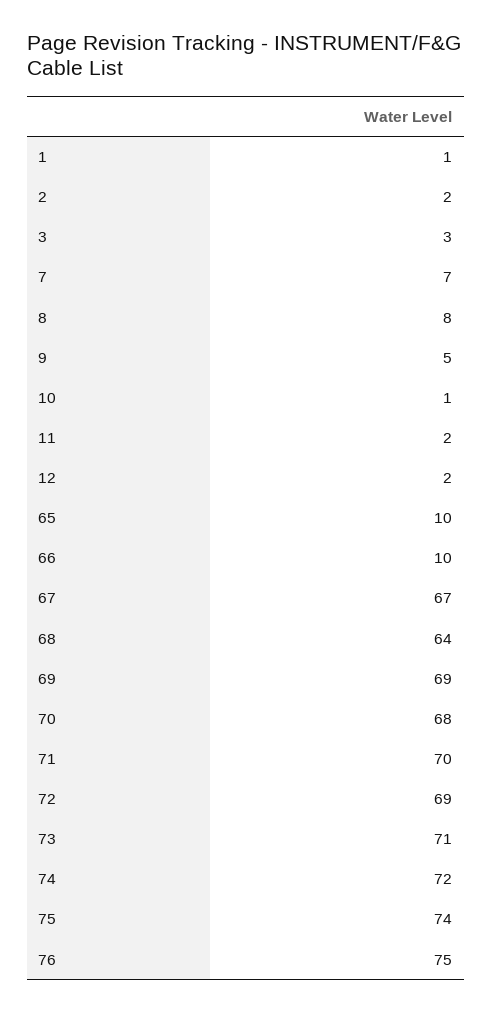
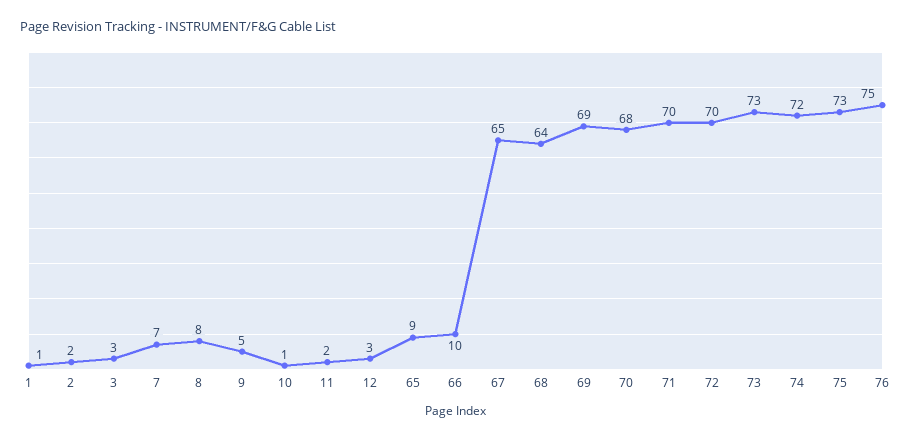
12: 2 -> 3
65: 10 -> 9
67: 67 -> 65
72: 69 -> 70
73: 71 -> 73
75: 74 -> 73

